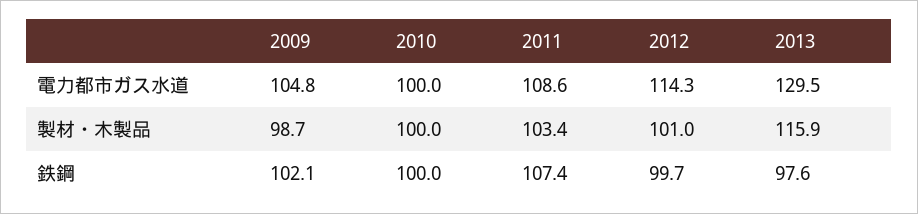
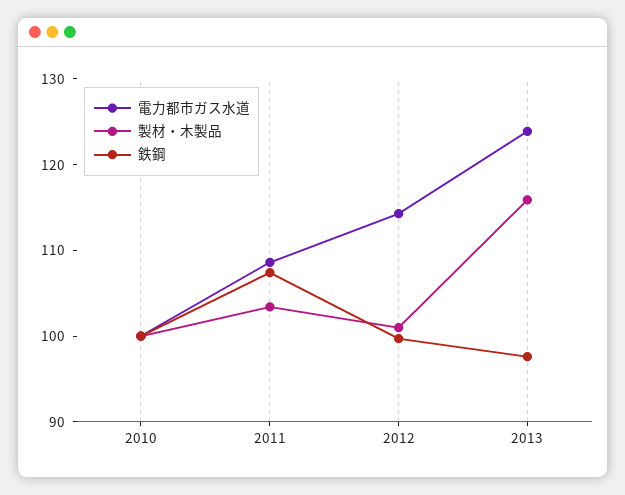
電力都市ガス水道, 2009: 104.8 -> none
電力都市ガス水道, 2013: 129.5 -> 124
製材・木製品, 2009: 98.7 -> none
鉄鋼, 2009: 102.1 -> none

